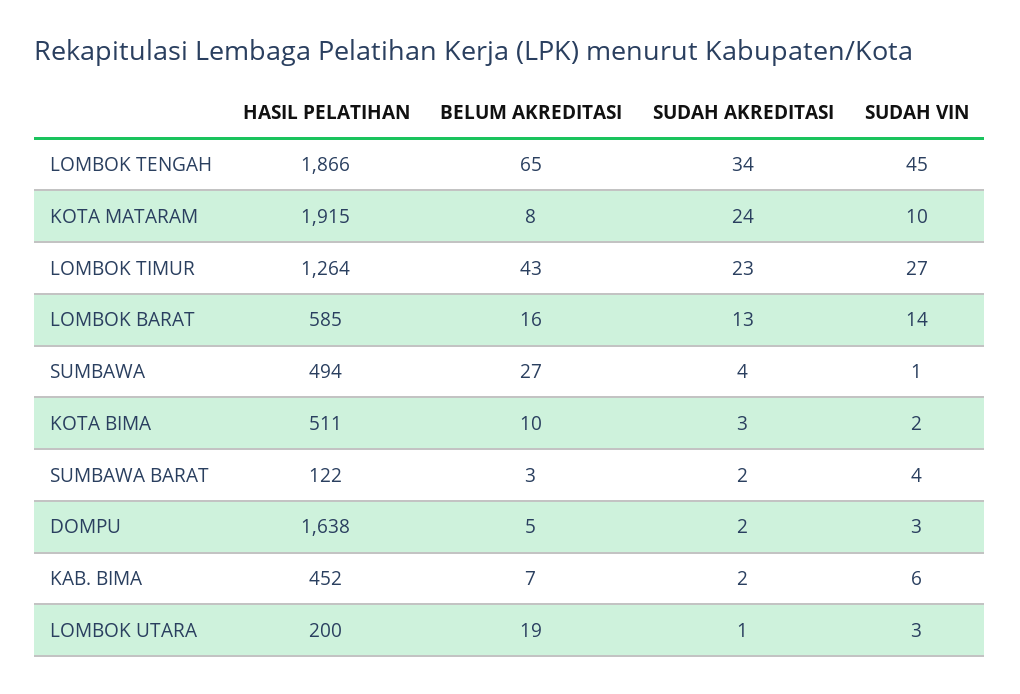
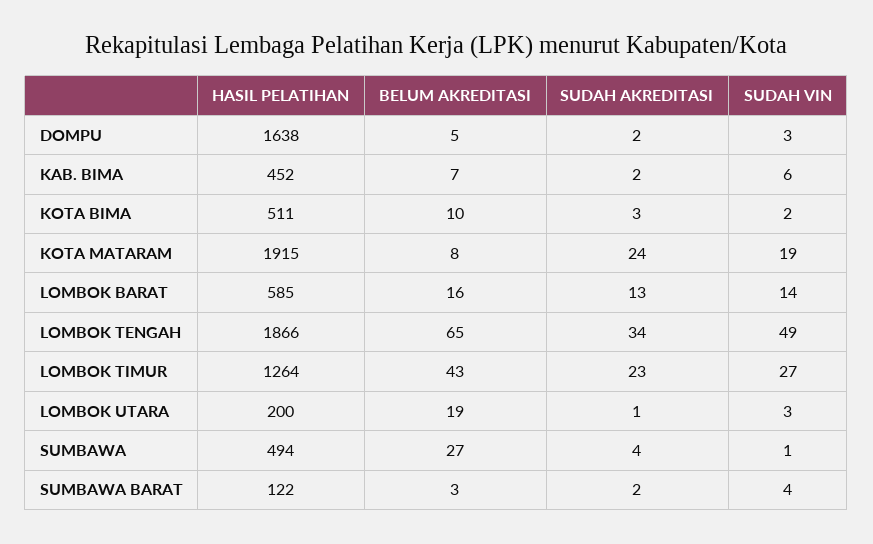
SUDAH VIN, LOMBOK TENGAH: 45 -> 49
SUDAH VIN, KOTA MATARAM: 10 -> 19

